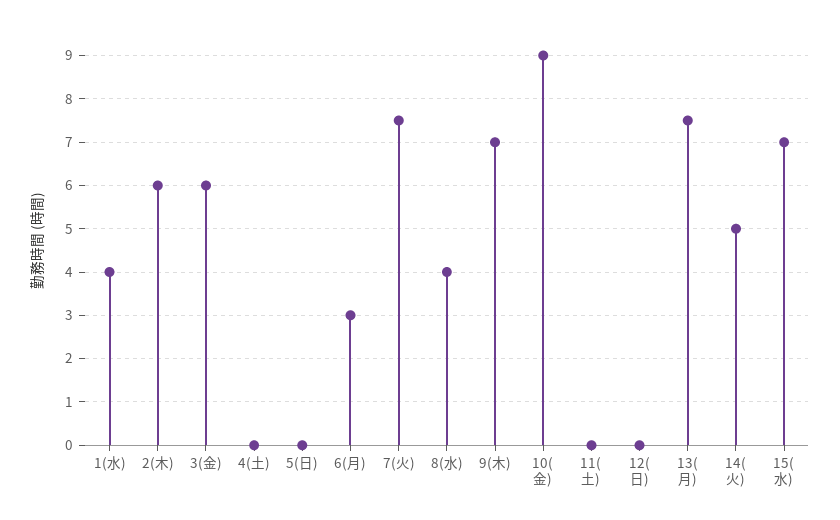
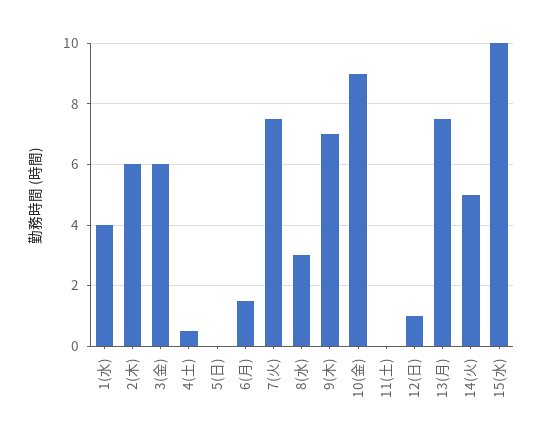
4(土): 0 -> 0.5
6(月): 3 -> 1.5
8(水): 4 -> 3
12(日): 0 -> 1
15(水): 7 -> 10

